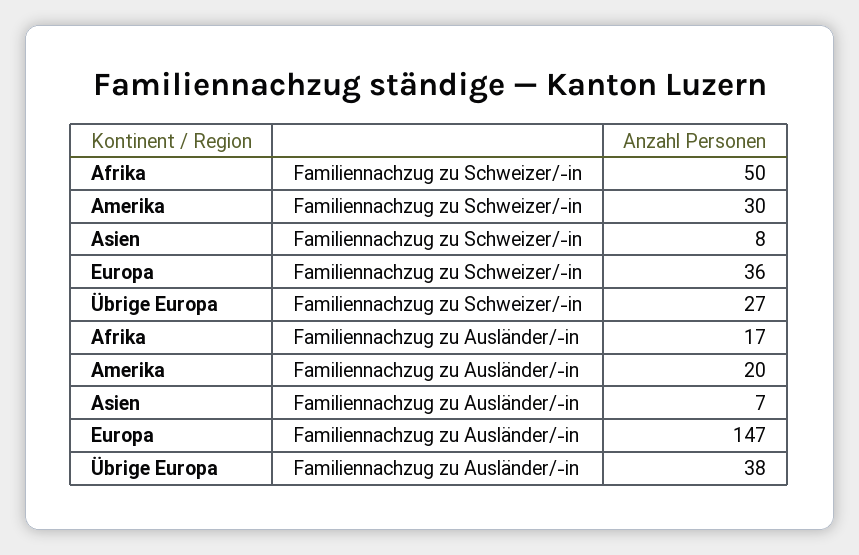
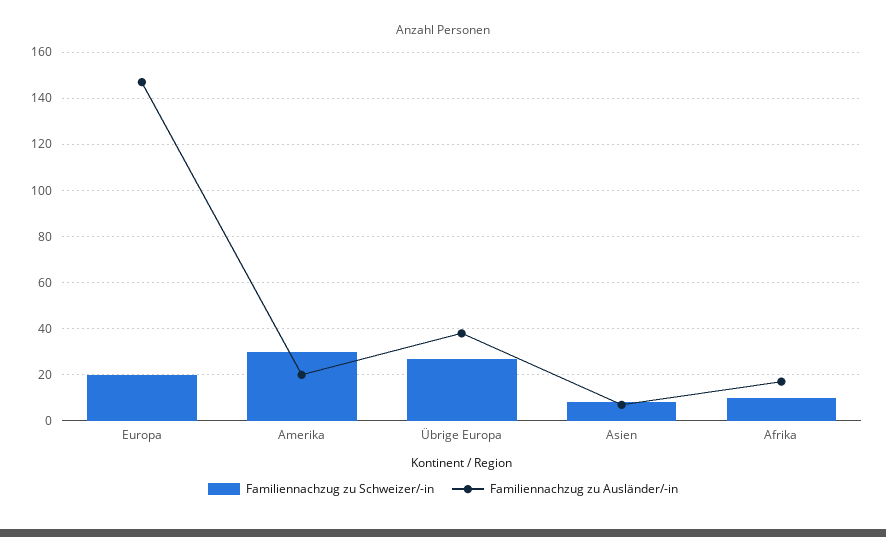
Familiennachzug zu Schweizer/-in, Afrika: 50 -> 10
Familiennachzug zu Schweizer/-in, Europa: 36 -> 20

